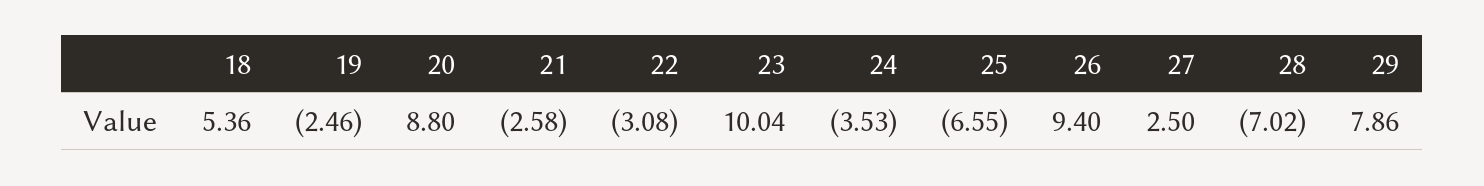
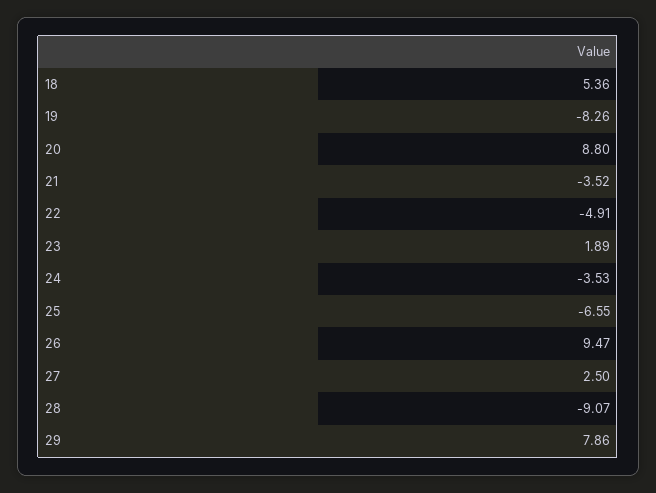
19: -2.46 -> -8.26
21: -2.58 -> -3.52
22: -3.08 -> -4.91
23: 10.04 -> 1.89
26: 9.4 -> 9.47
28: -7.02 -> -9.07

